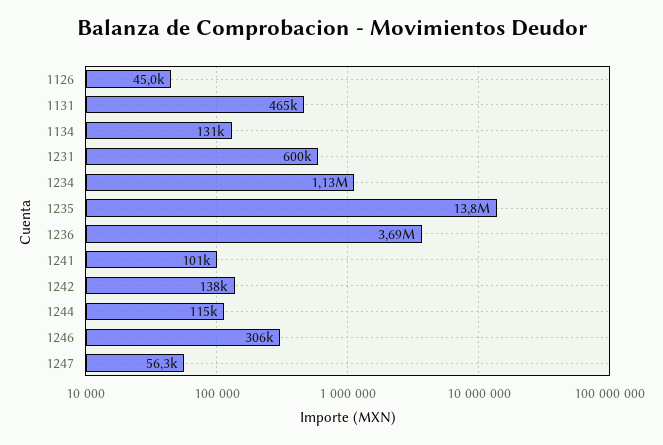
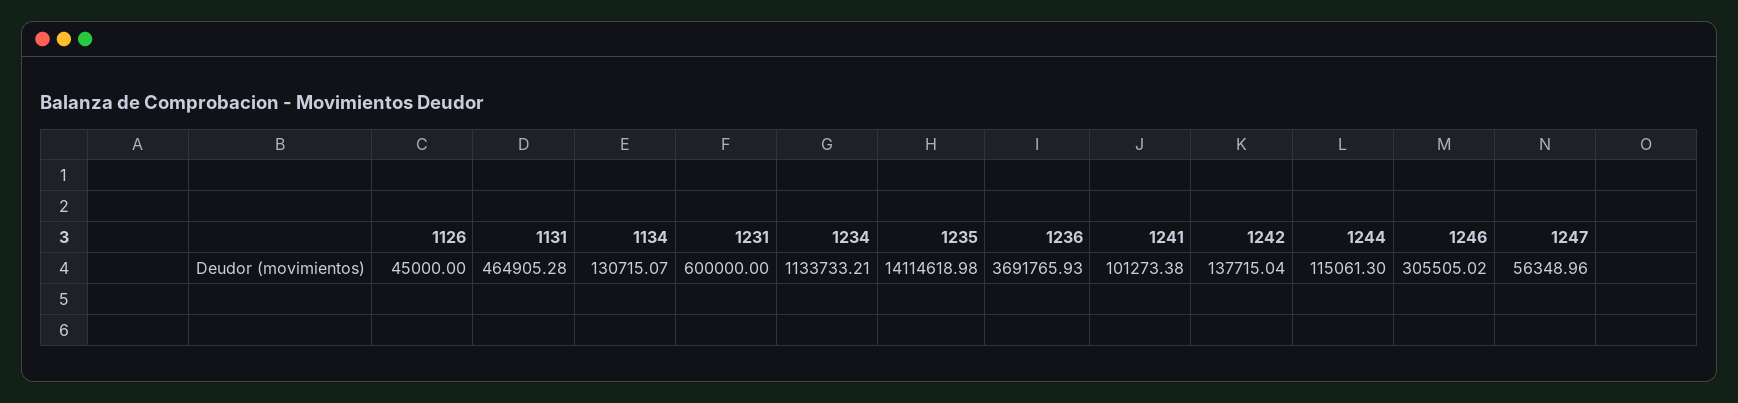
1235: 13800000 -> 14114618.98

